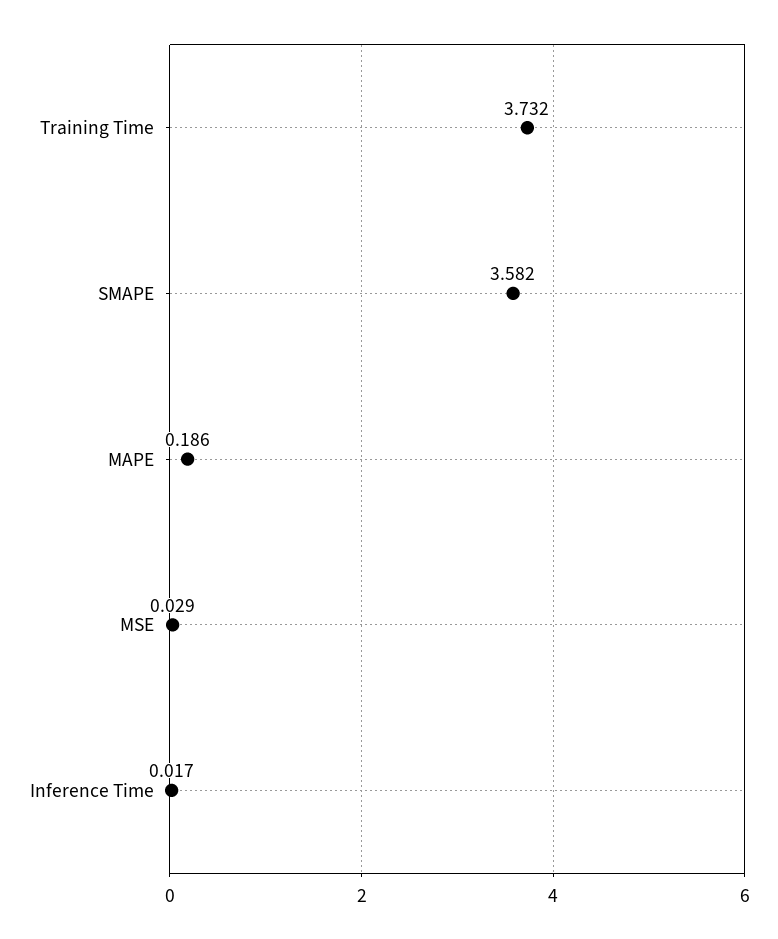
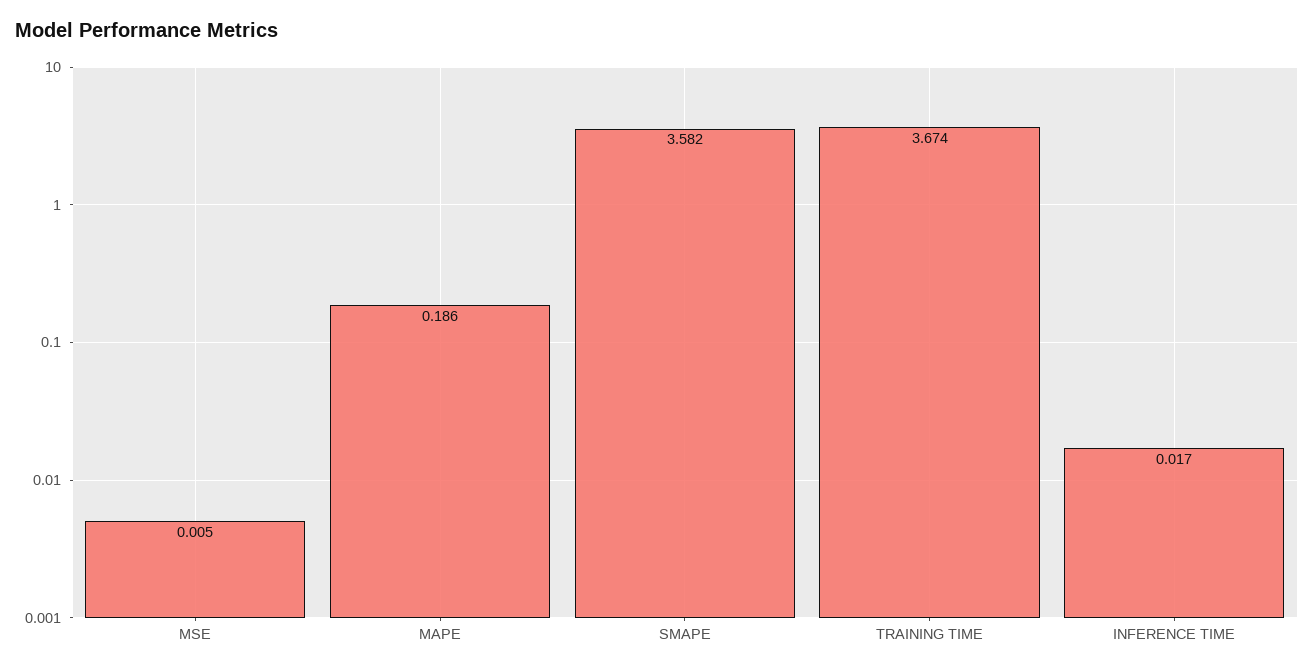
Training Time: 3.732 -> 3.674
MSE: 0.029 -> 0.005

